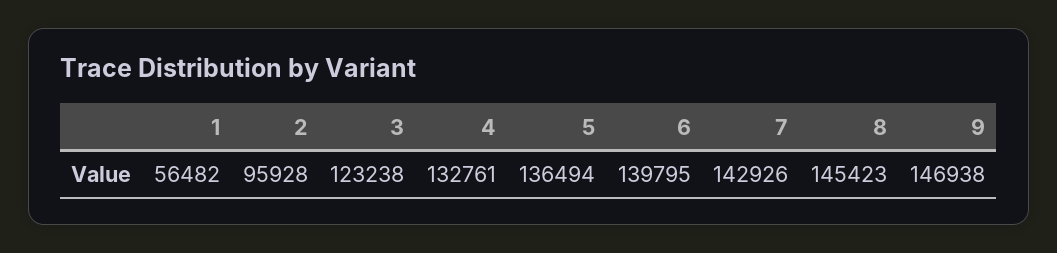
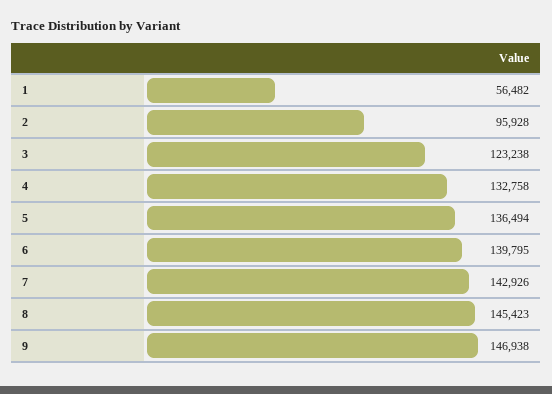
4: 132761 -> 132758

